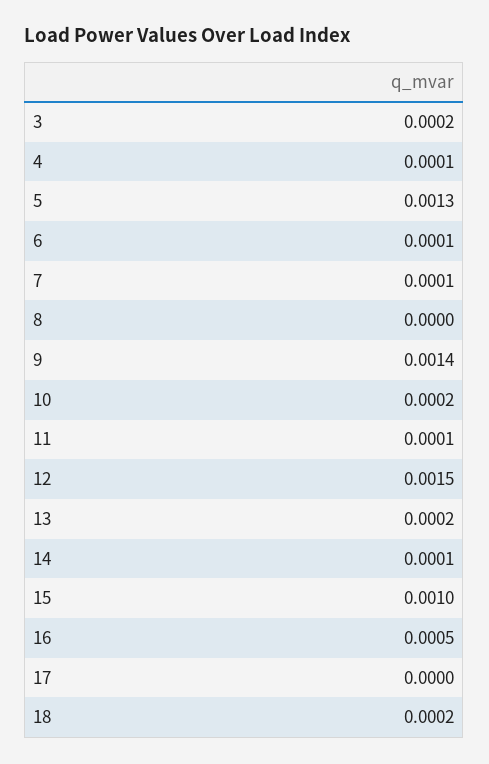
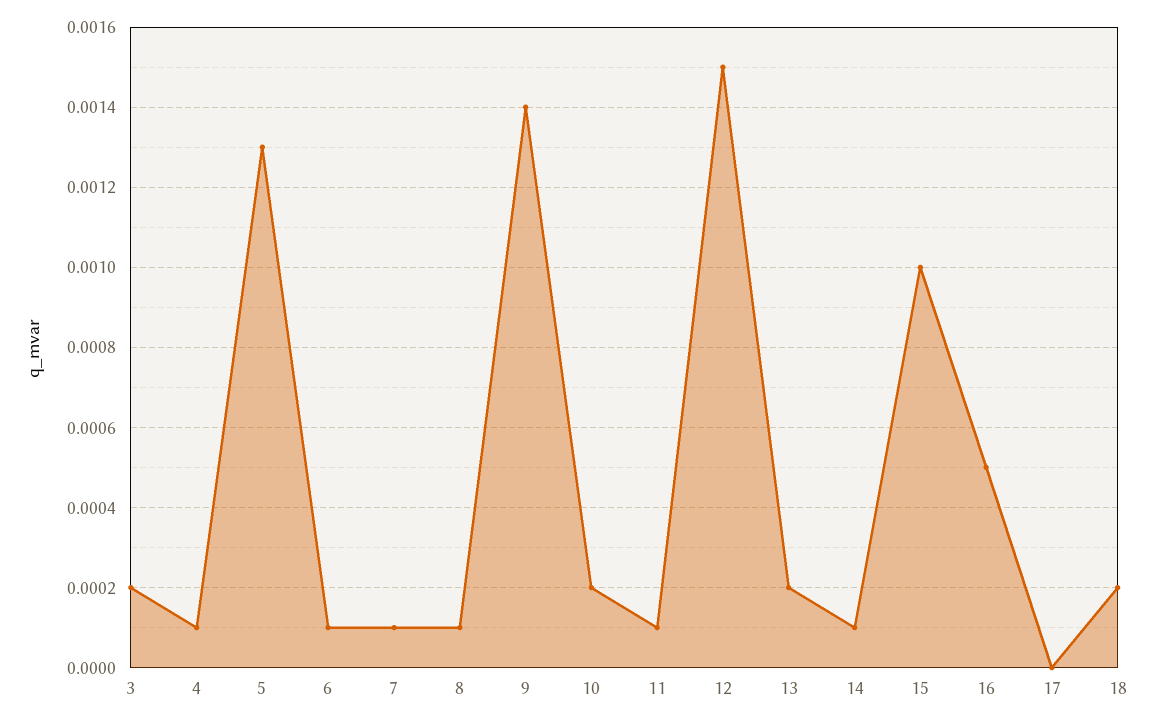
8: 0 -> 0.0001

